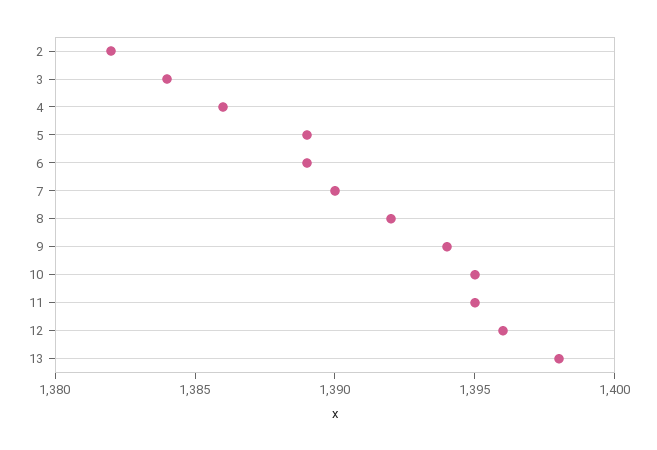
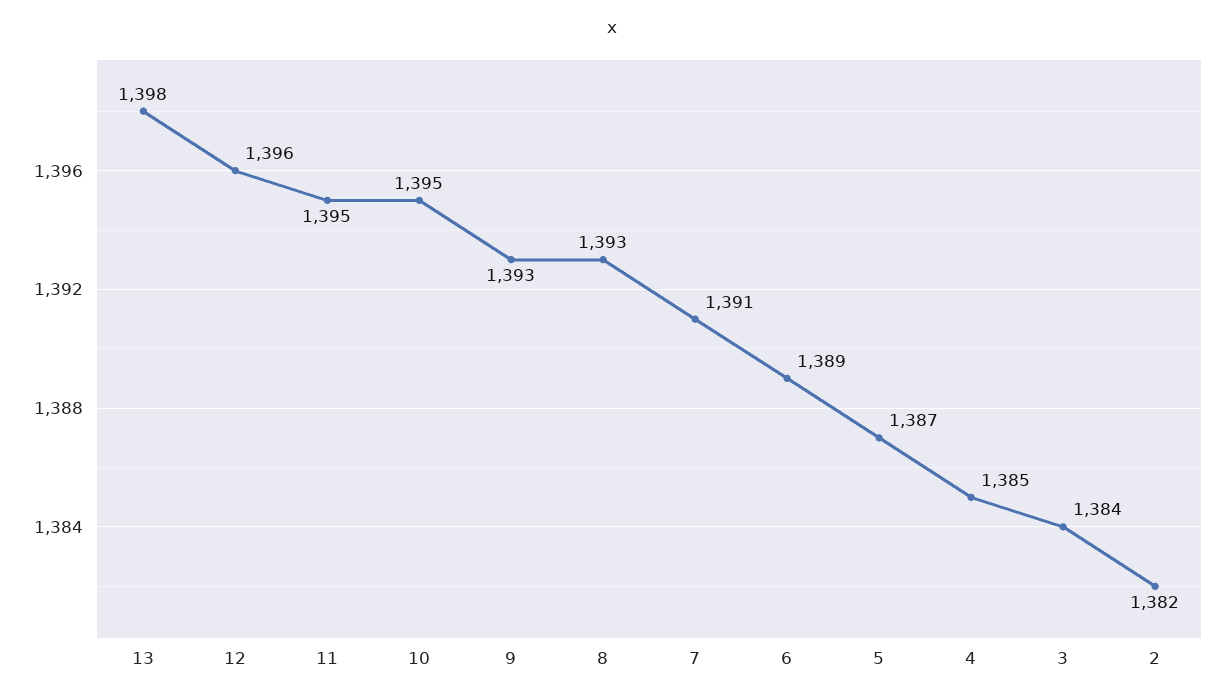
4: 1386 -> 1385
5: 1389 -> 1387
7: 1390 -> 1391
8: 1392 -> 1393
9: 1394 -> 1393

